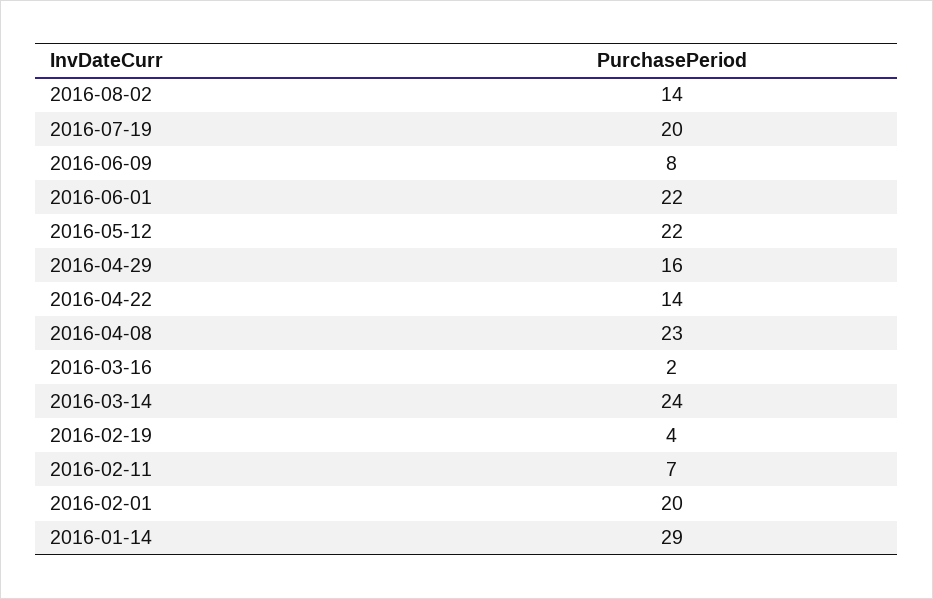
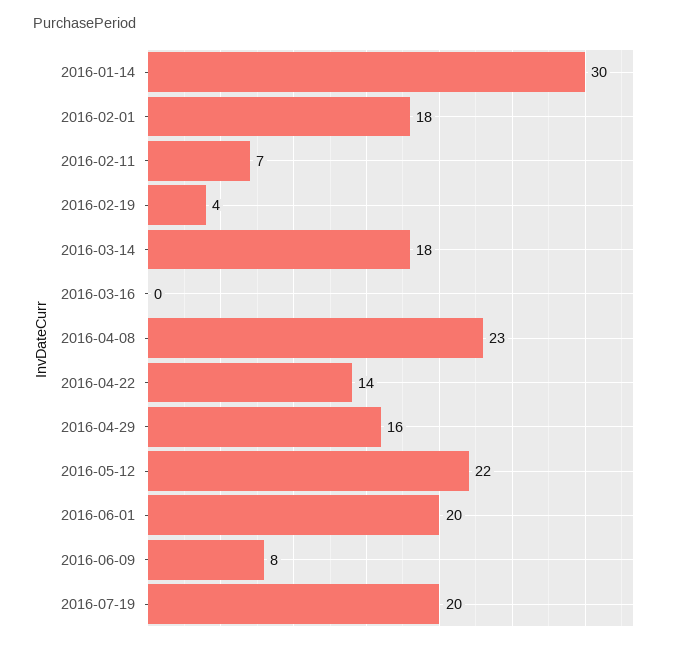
2016-08-02: 14 -> none
2016-06-01: 22 -> 20
2016-03-16: 2 -> 0
2016-03-14: 24 -> 18
2016-02-01: 20 -> 18
2016-01-14: 29 -> 30

